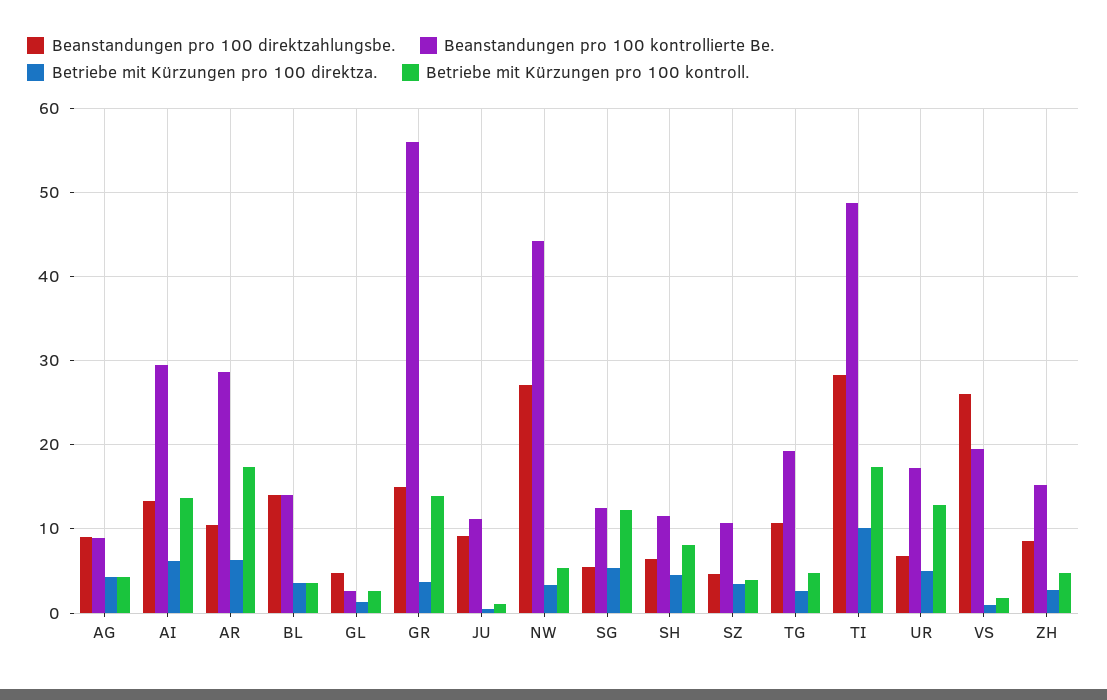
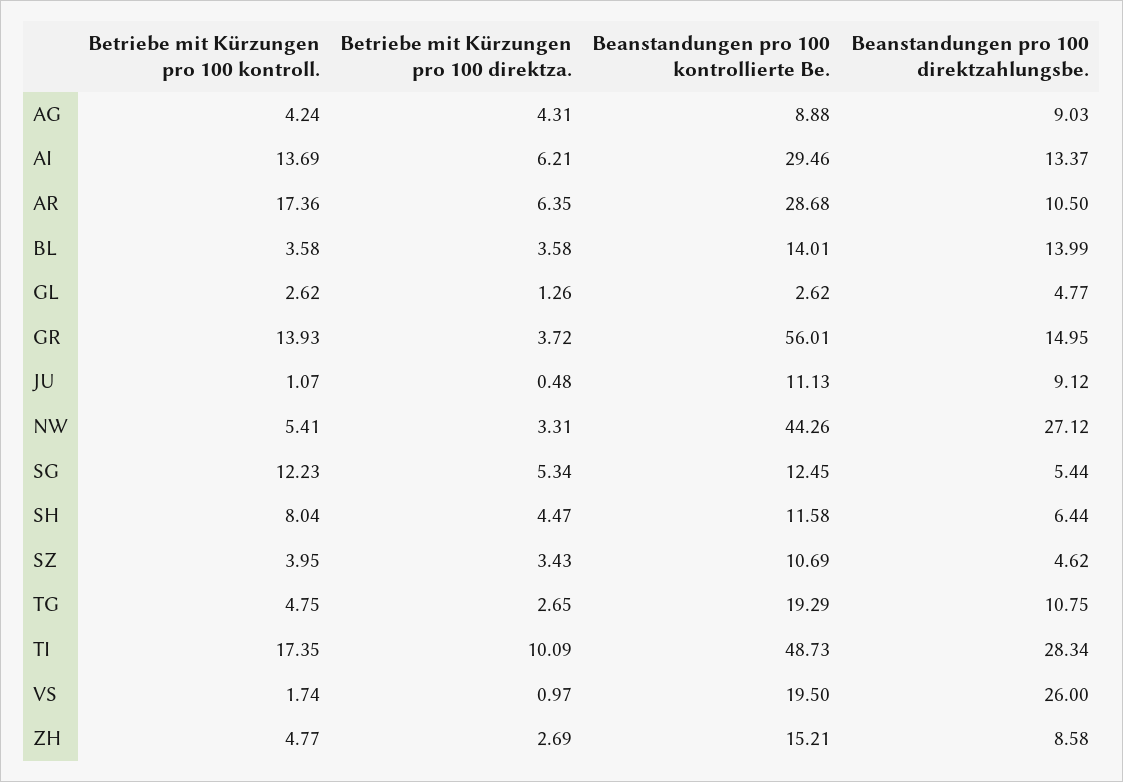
Beanstandungen pro 100 direktzahlungsbe., UR: 7 -> none
Beanstandungen pro 100 kontrollierte Be., UR: 17 -> none
Betriebe mit Kürzungen pro 100 direktza., UR: 5 -> none
Betriebe mit Kürzungen pro 100 kontroll., UR: 13 -> none

